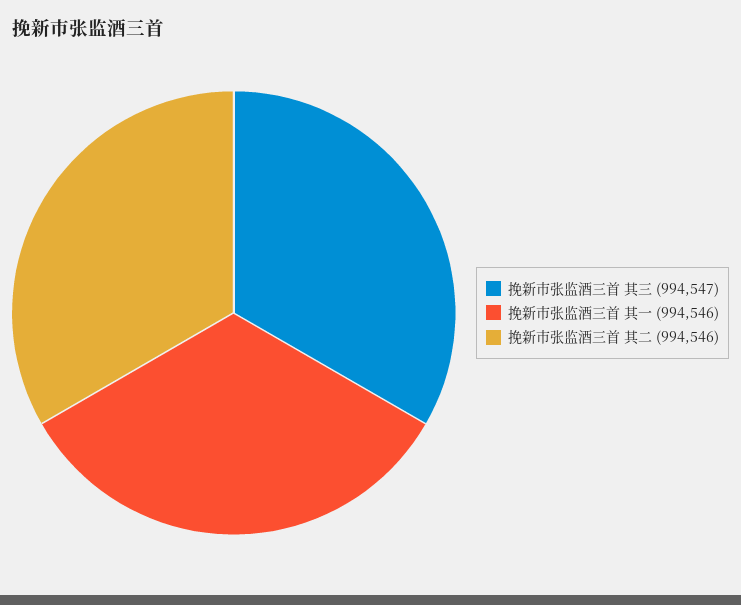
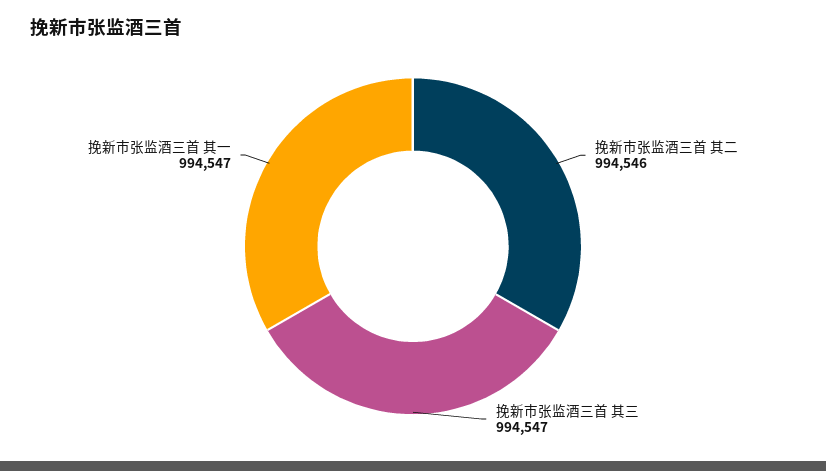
挽新市张监酒三首 其一: 994546 -> 994547

